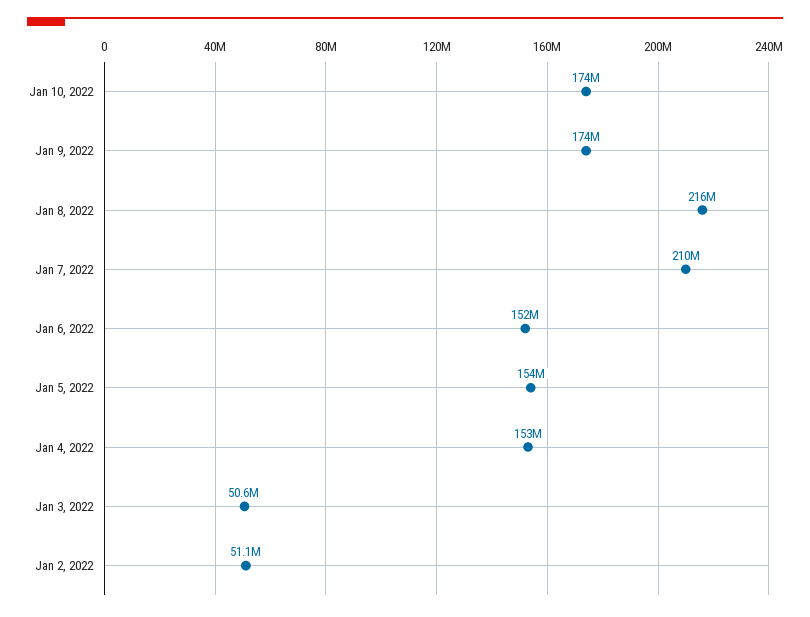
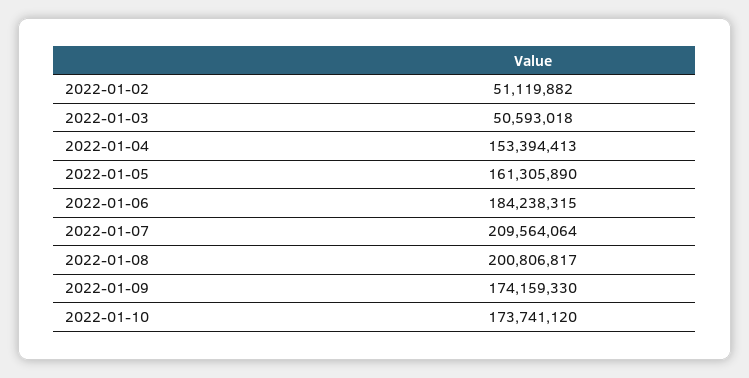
Jan 8, 2022: 216000000 -> 200806817
Jan 6, 2022: 152000000 -> 184238315
Jan 5, 2022: 154000000 -> 161305890

